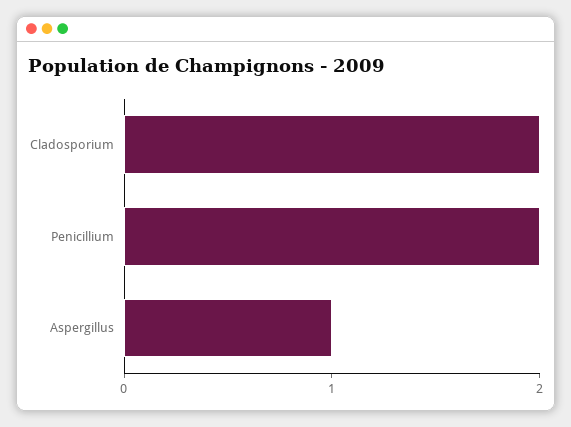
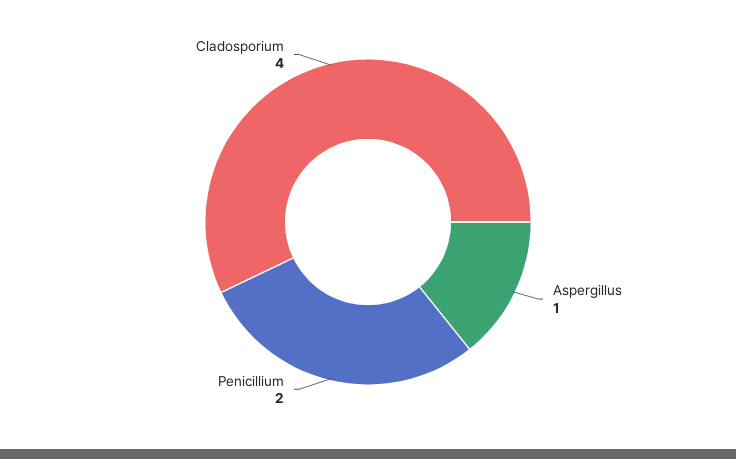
Cladosporium: 2 -> 4

